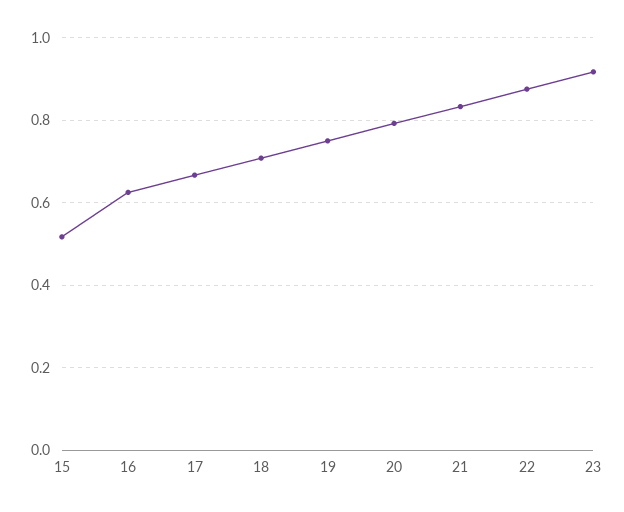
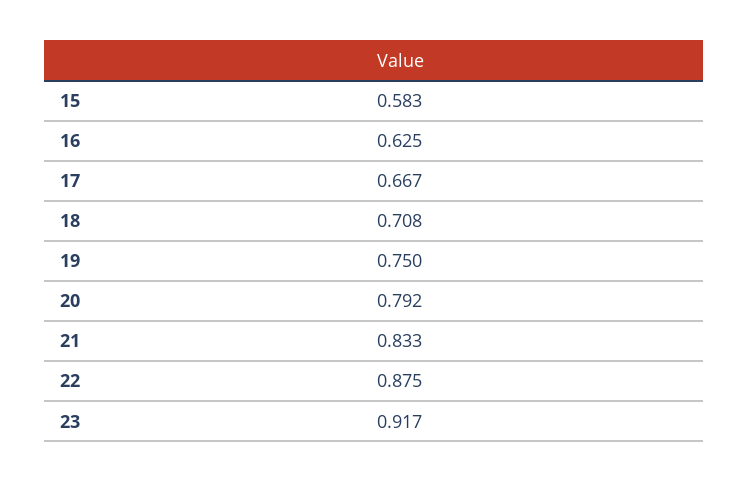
15: 0.52 -> 0.583

